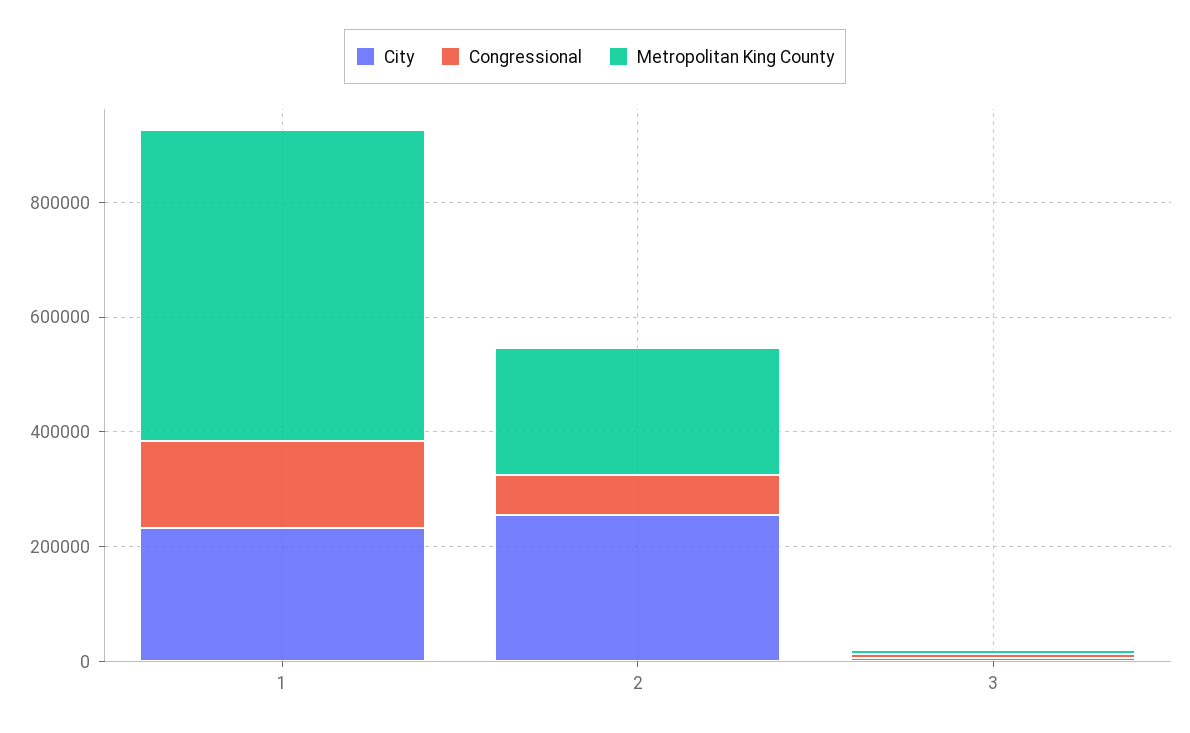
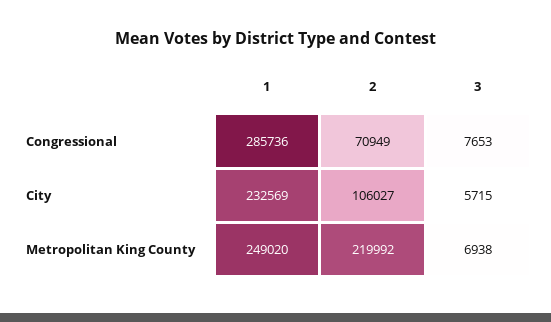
Congressional, 1: 150000 -> 285736
Metropolitan King County, 1: 550000 -> 249020
City, 2: 250000 -> 106027

